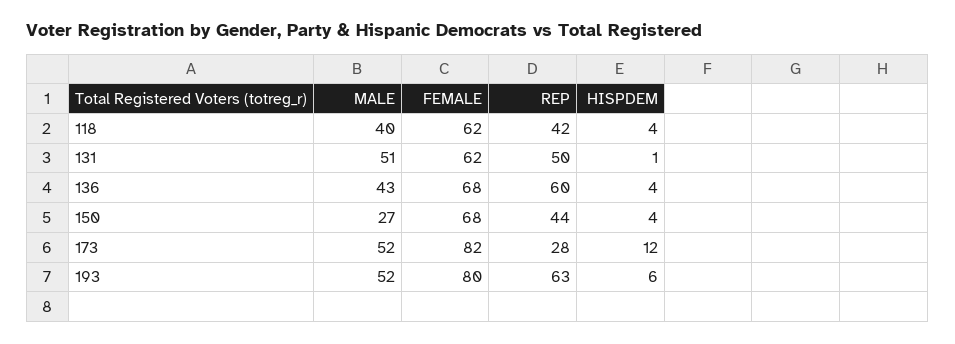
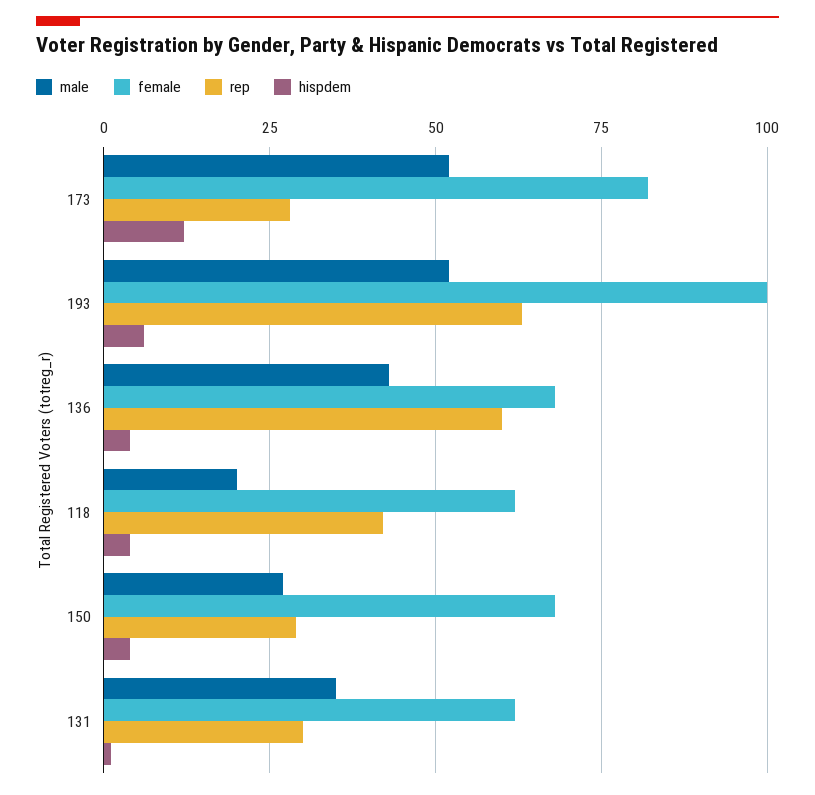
MALE, 118: 40 -> 20
MALE, 131: 51 -> 35
REP, 131: 50 -> 30
REP, 150: 44 -> 30
FEMALE, 193: 80 -> 100

